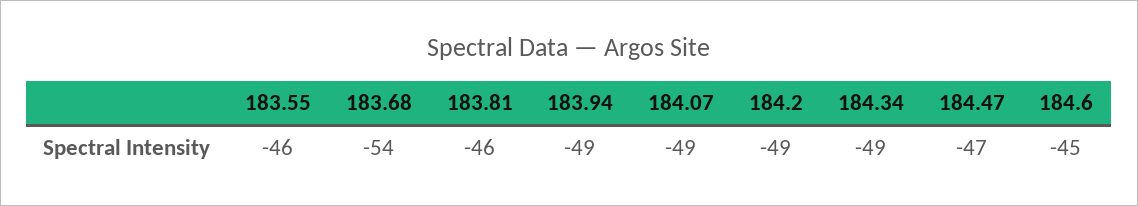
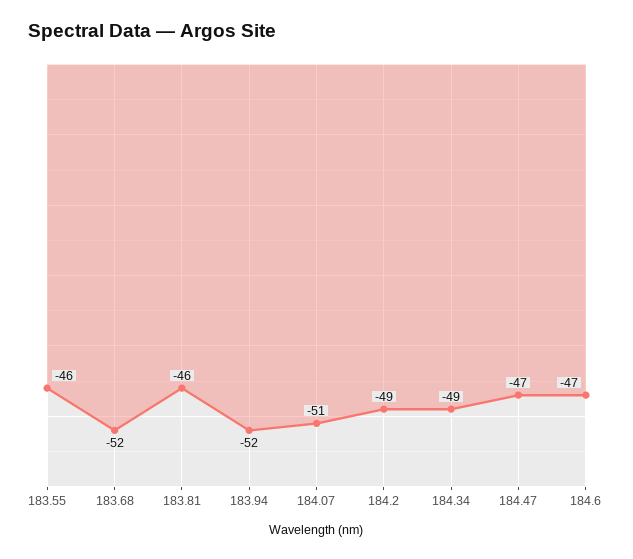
183.68: -54 -> -52
183.94: -49 -> -52
184.07: -49 -> -51
184.6: -45 -> -47

